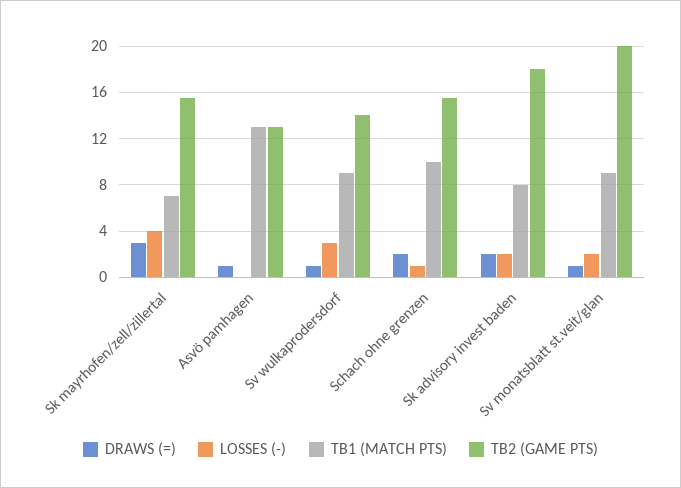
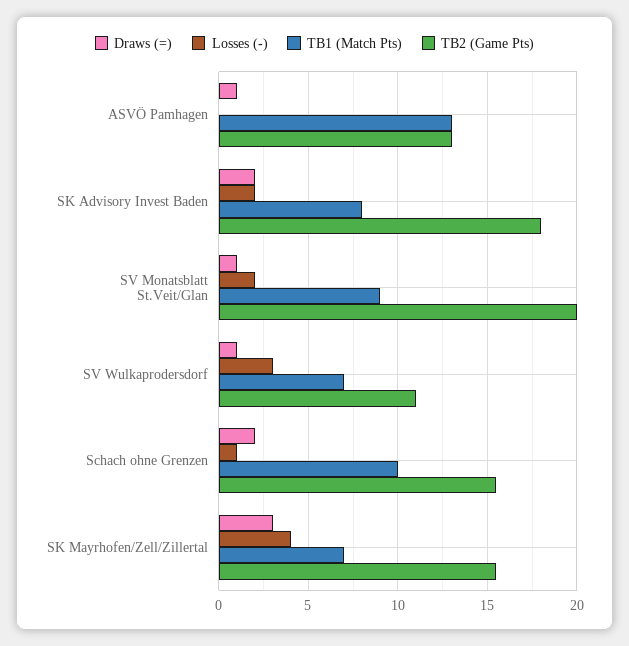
TB1 (MATCH PTS), Sv wulkaprodersdorf: 9 -> 7
TB2 (GAME PTS), Sv wulkaprodersdorf: 14 -> 11

